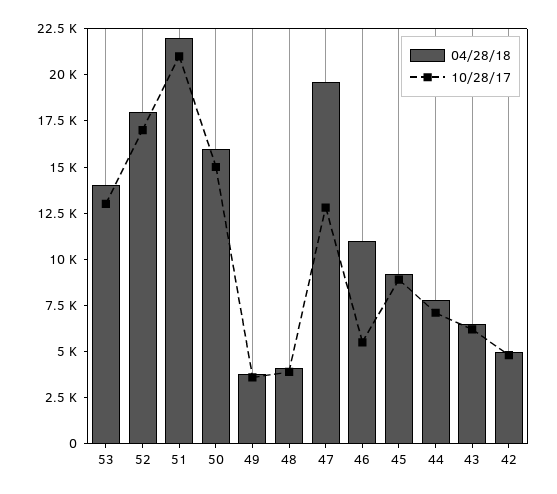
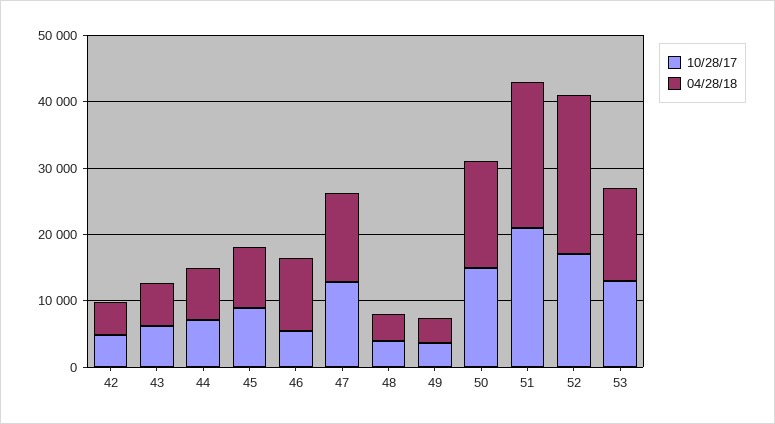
04/28/18, 52: 18000 -> 24000
04/28/18, 47: 19500 -> 14000

